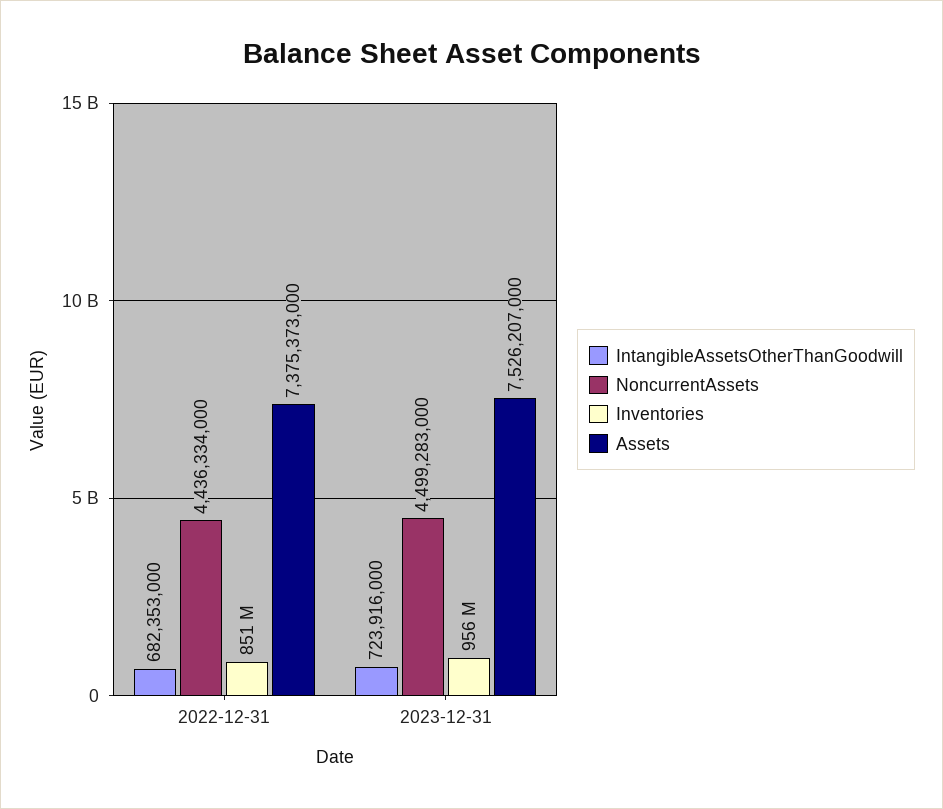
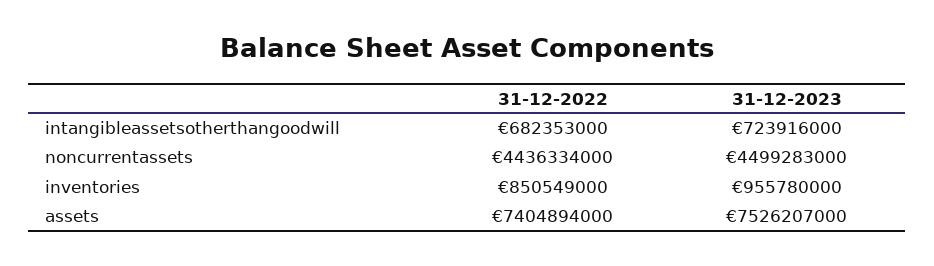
Assets, 2022-12-31: 7375373000 -> 7404894000

